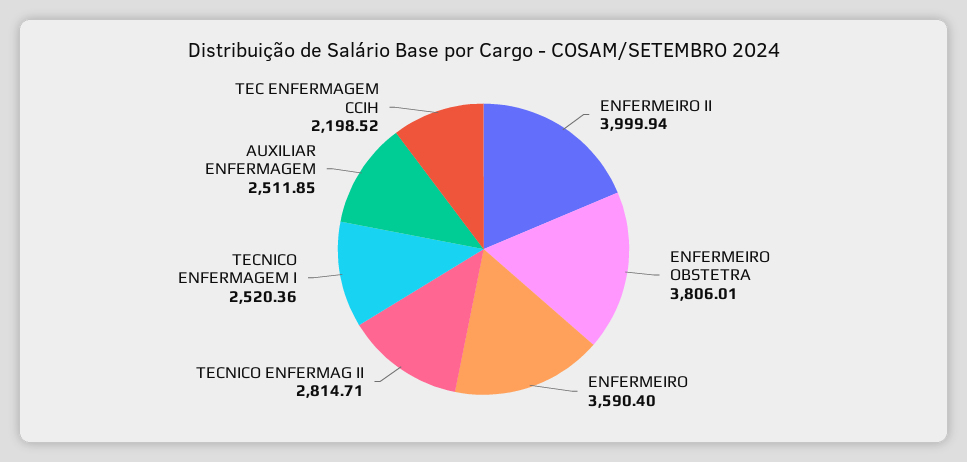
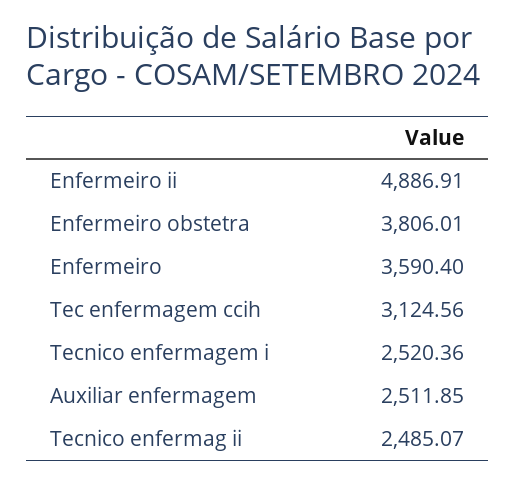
ENFERMEIRO II: 3999.94 -> 4886.91
TECNICO ENFERMAG II: 2814.71 -> 2485.07
TEC ENFERMAGEM CCIH: 2198.52 -> 3124.56

